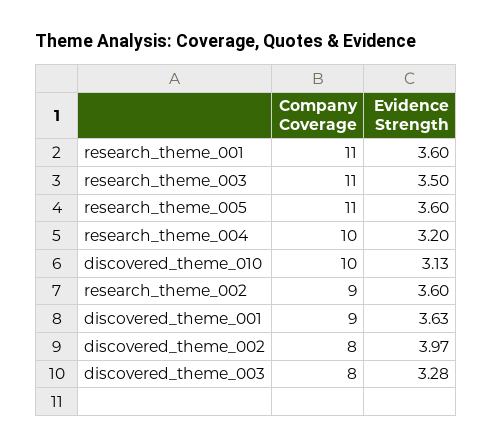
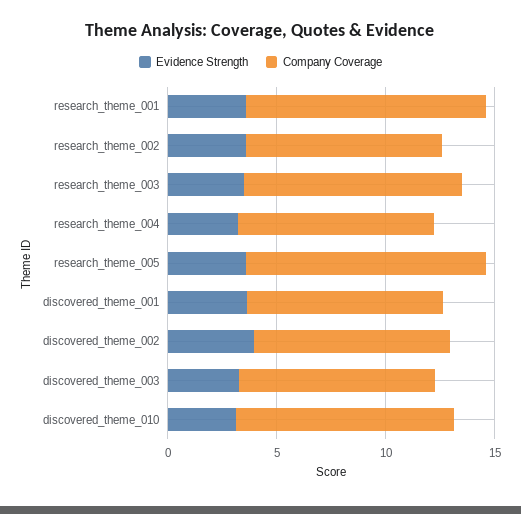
Company Coverage, research_theme_003: 11 -> 10
Company Coverage, research_theme_004: 10 -> 9
Company Coverage, discovered_theme_002: 8 -> 9
Company Coverage, discovered_theme_003: 8 -> 9

